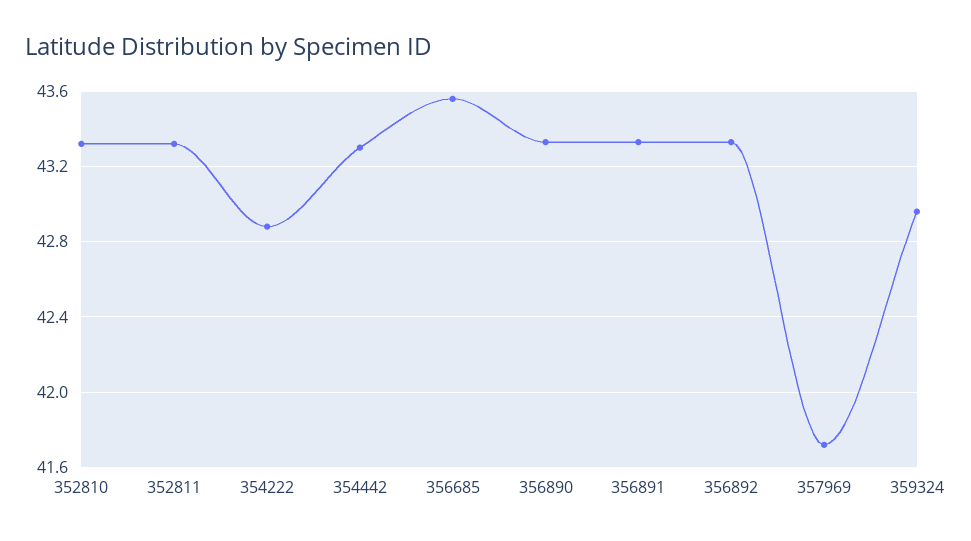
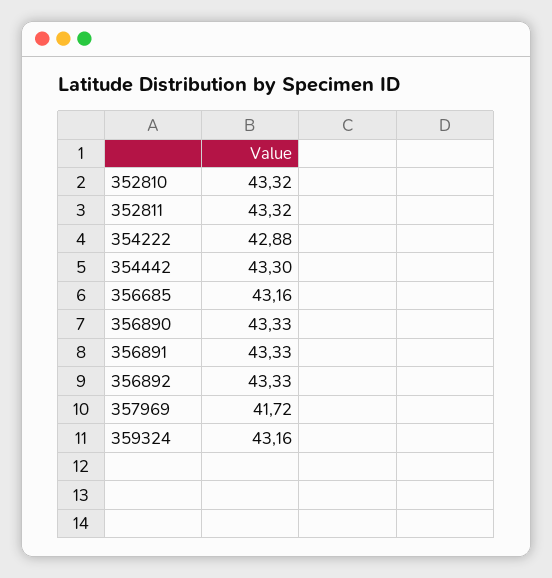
356685: 43.55 -> 43.16
359324: 42.95 -> 43.16

